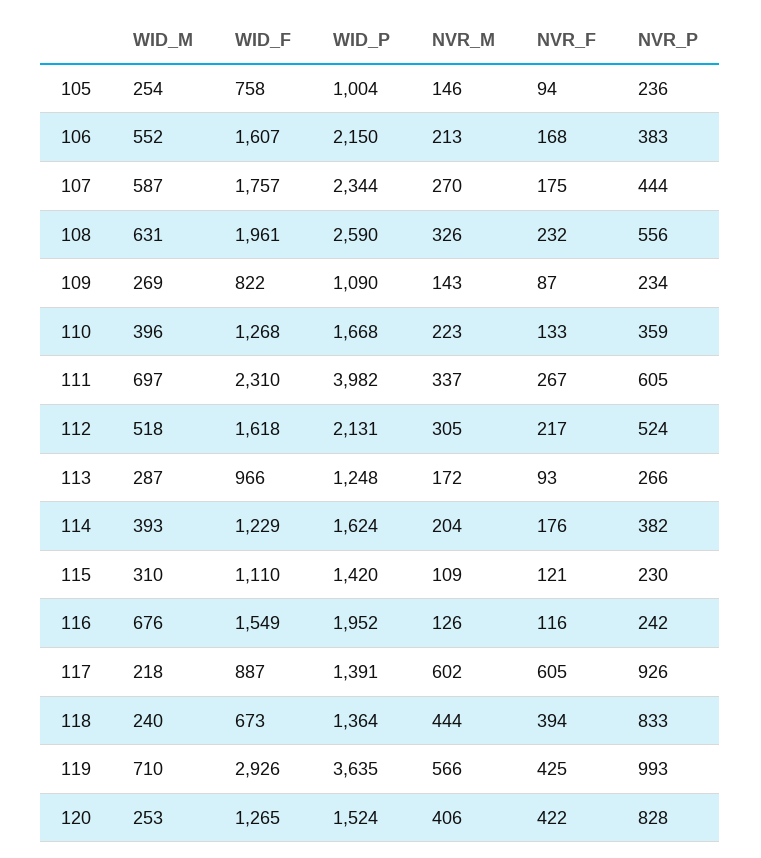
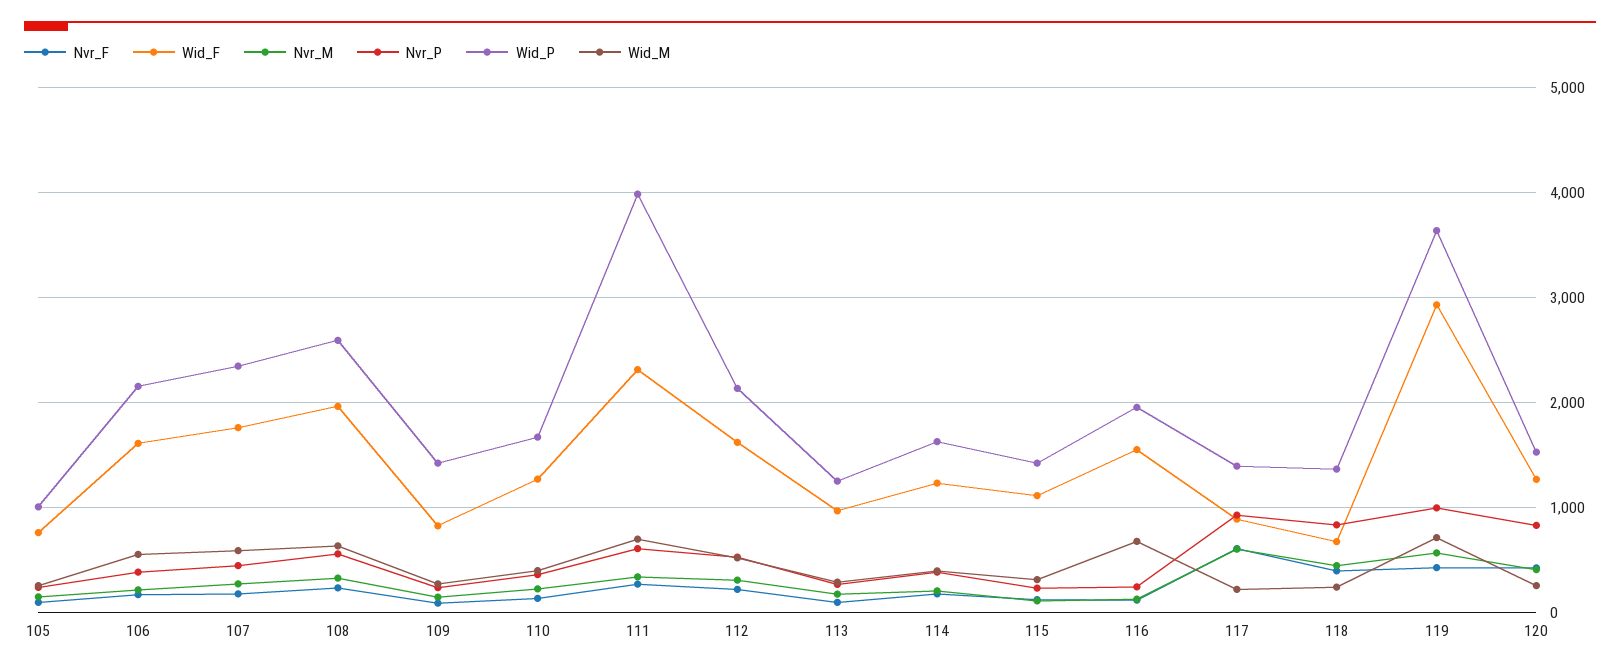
WID_P, 109: 1090 -> 1400

